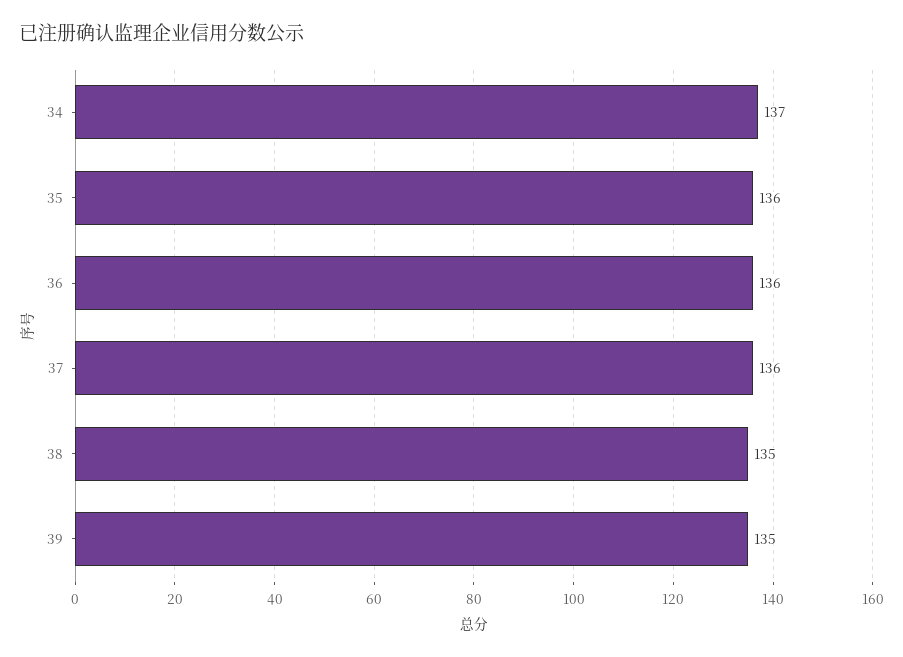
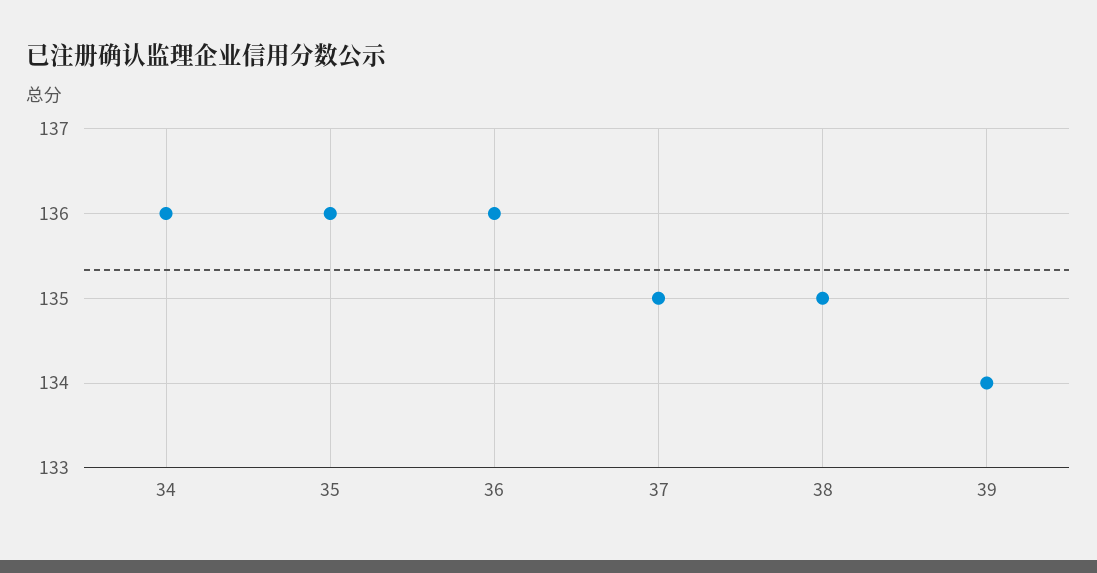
34: 137 -> 136
37: 136 -> 135
39: 135 -> 134

